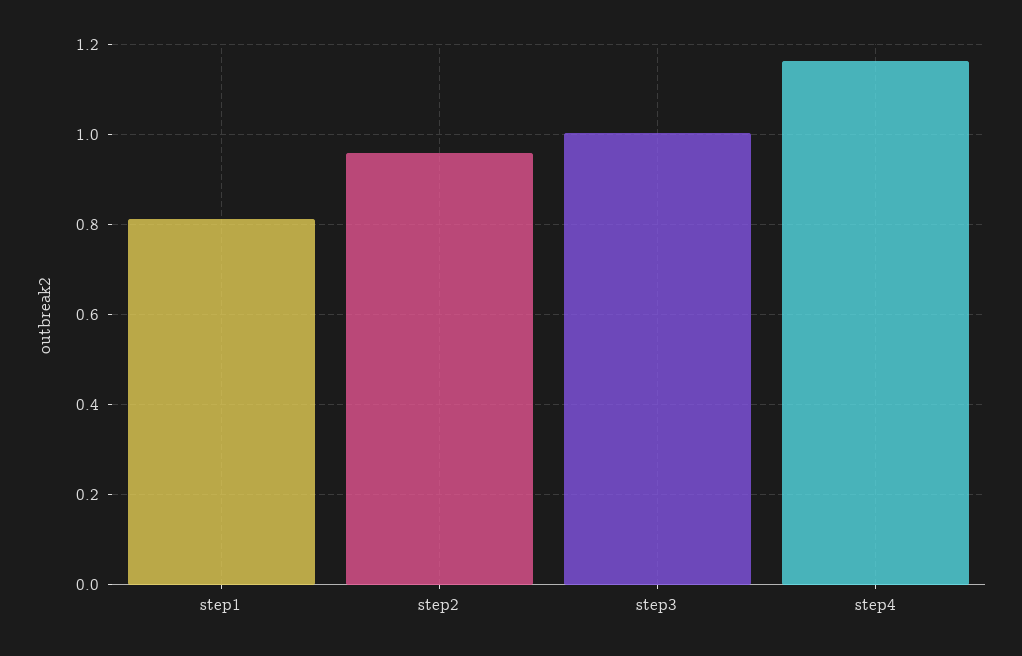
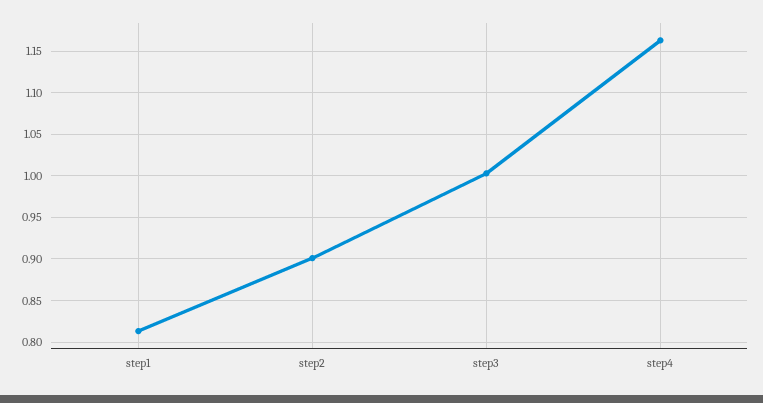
step2: 0.96 -> 0.9

